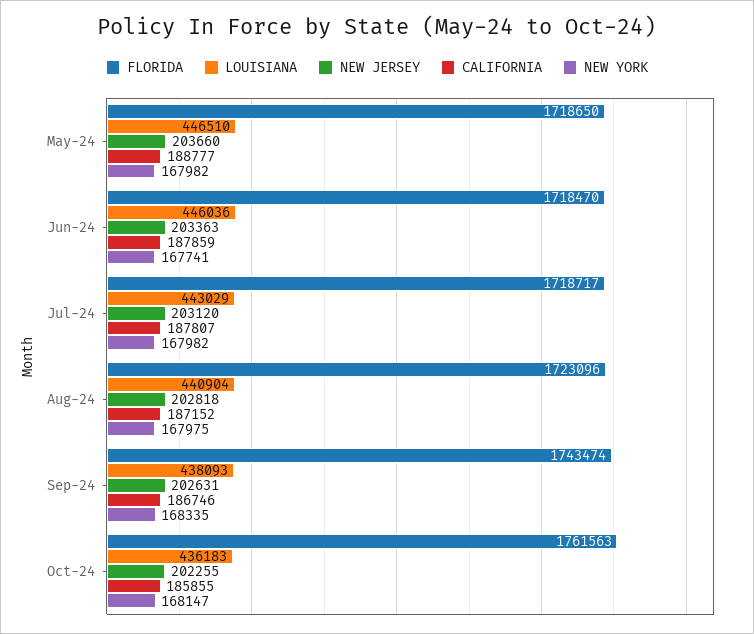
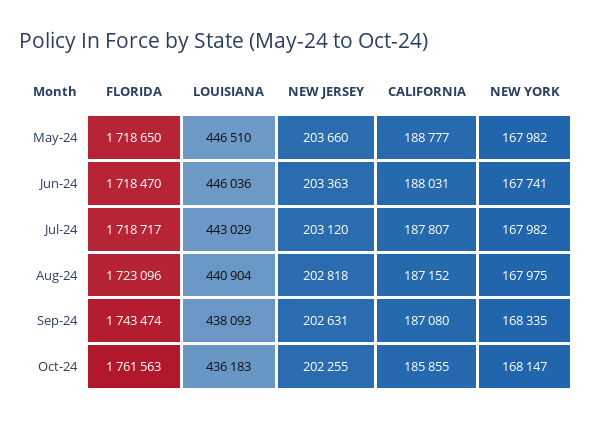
CALIFORNIA, Jun-24: 187859 -> 188031
CALIFORNIA, Sep-24: 186746 -> 187080

